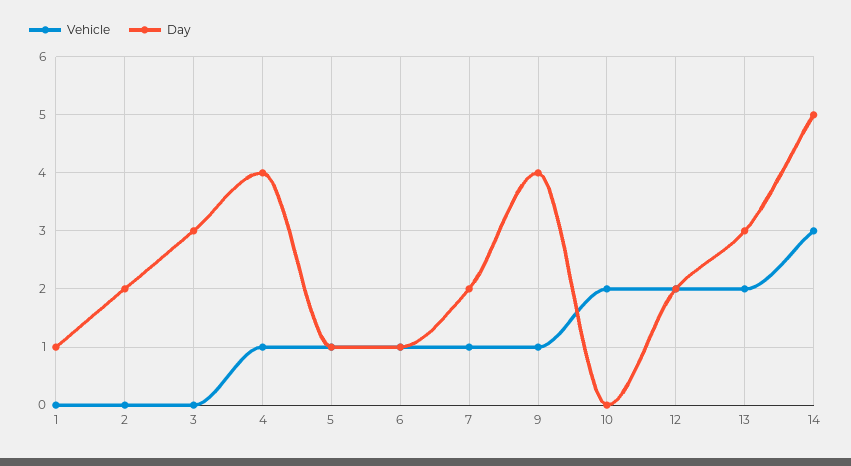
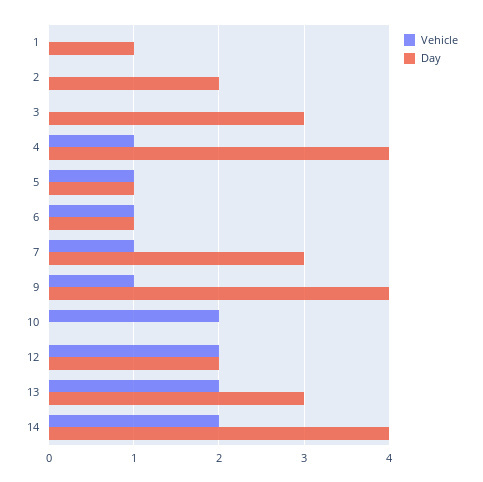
Day, 7: 2 -> 3
Vehicle, 14: 3 -> 2
Day, 14: 5 -> 4

